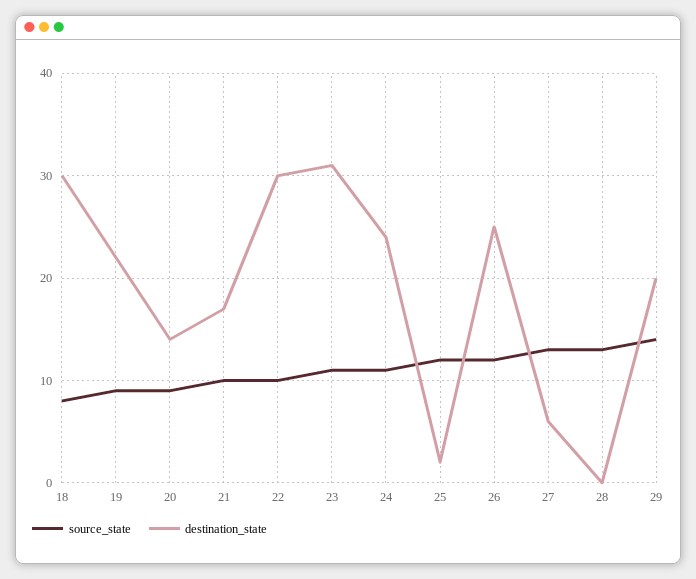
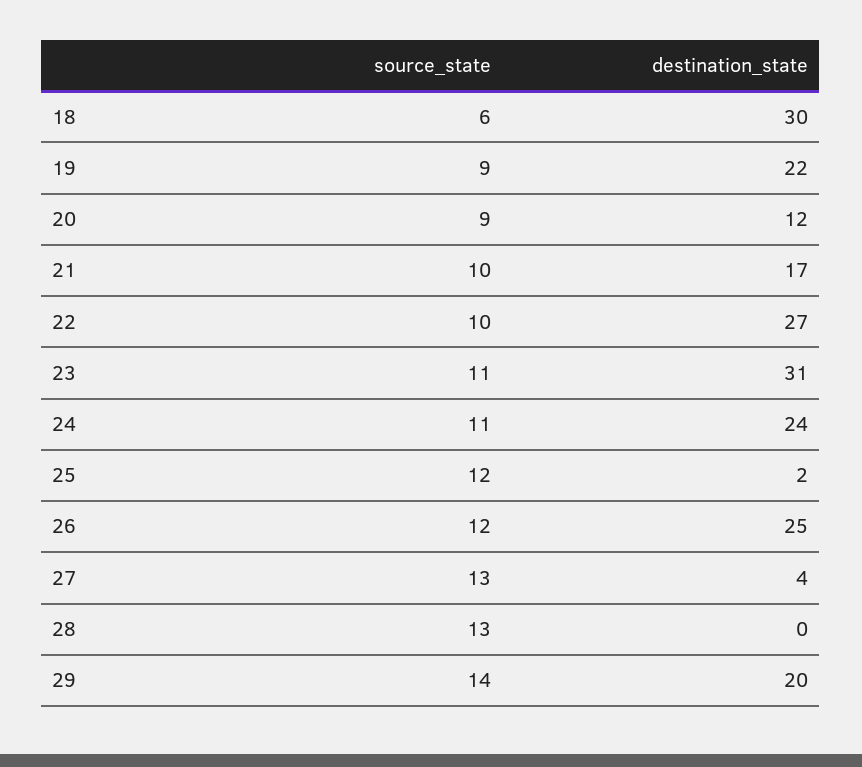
source_state, 18: 8 -> 6
destination_state, 20: 14 -> 12
destination_state, 22: 30 -> 27
destination_state, 27: 6 -> 4

